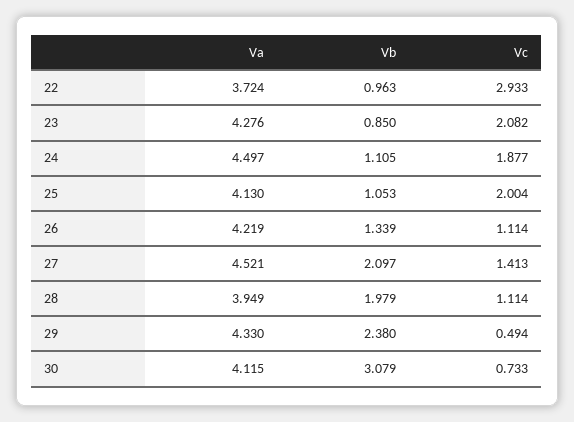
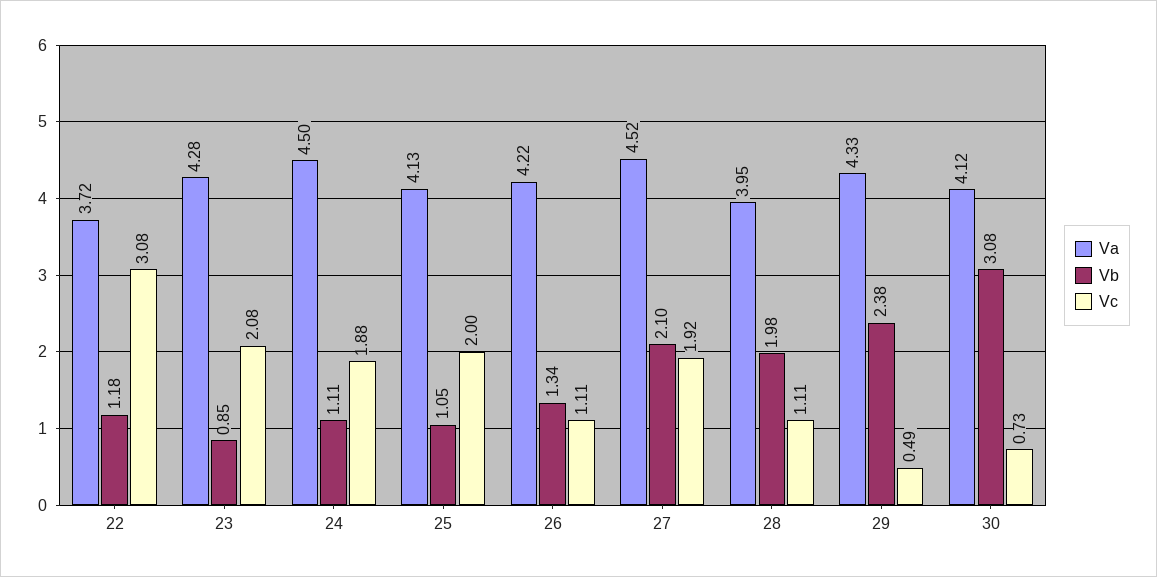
Vb, 22: 0.963 -> 1.18
Vc, 22: 2.933 -> 3.08
Vc, 27: 1.413 -> 1.92

